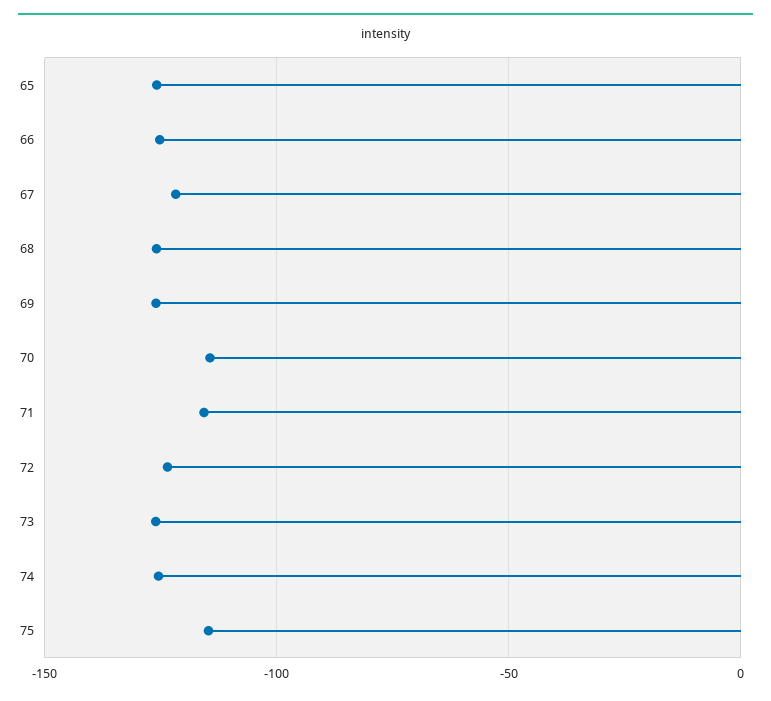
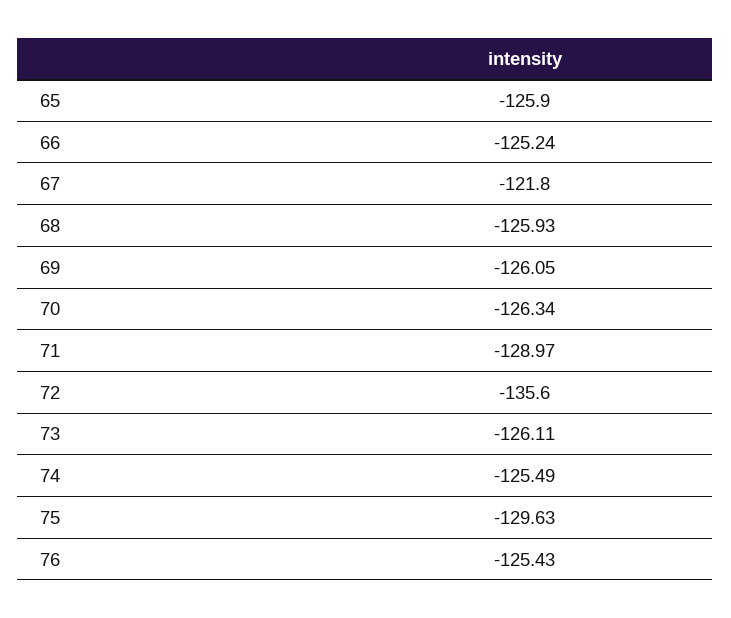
70: -115 -> -126.34
71: -115 -> -128.97
72: -125 -> -135.6
75: -115 -> -129.63
76: none -> -125.43

